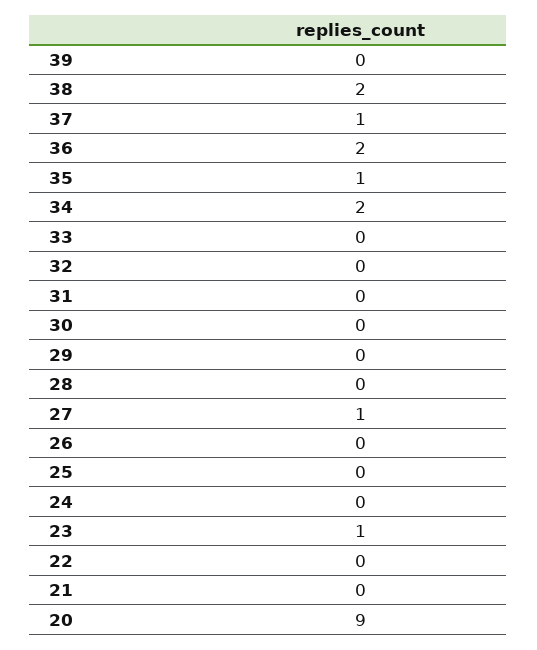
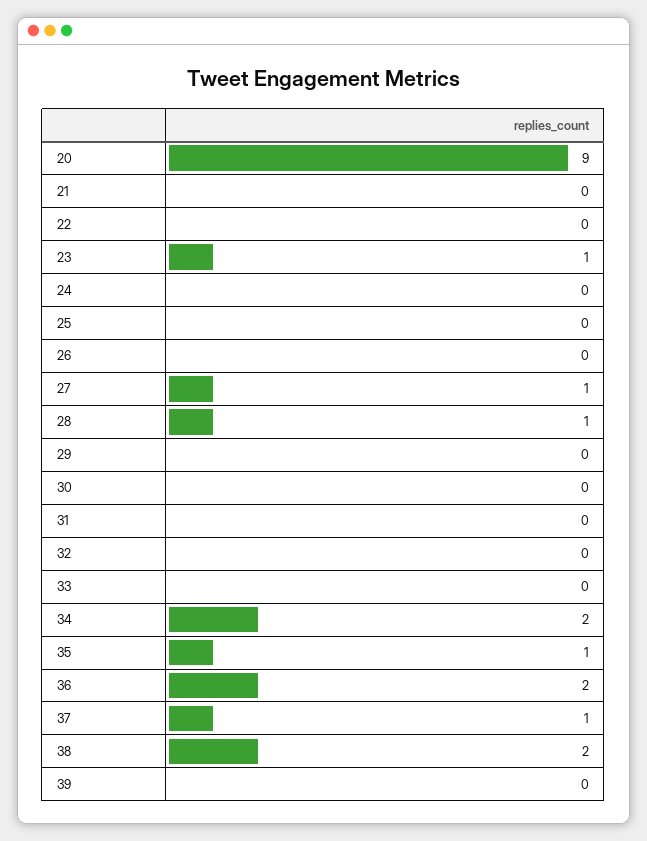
28: 0 -> 1

